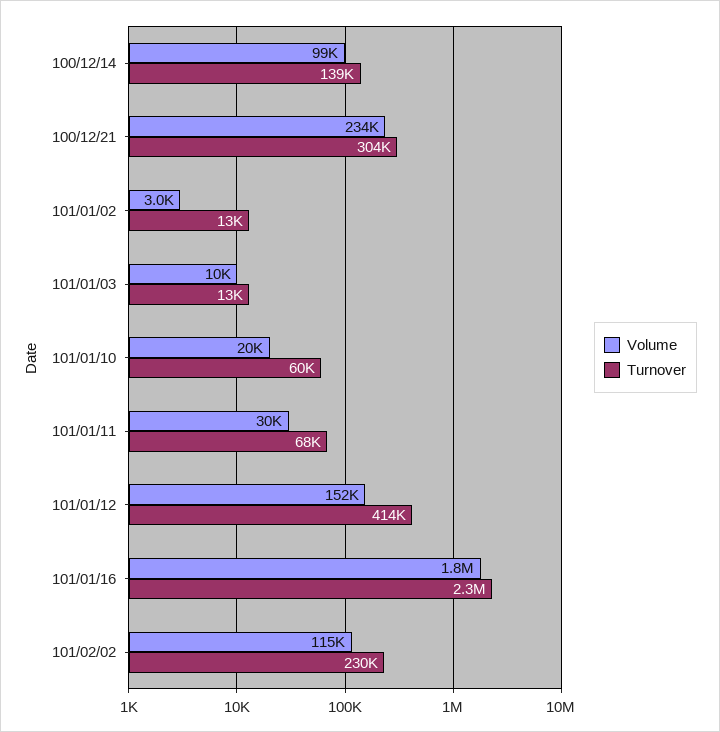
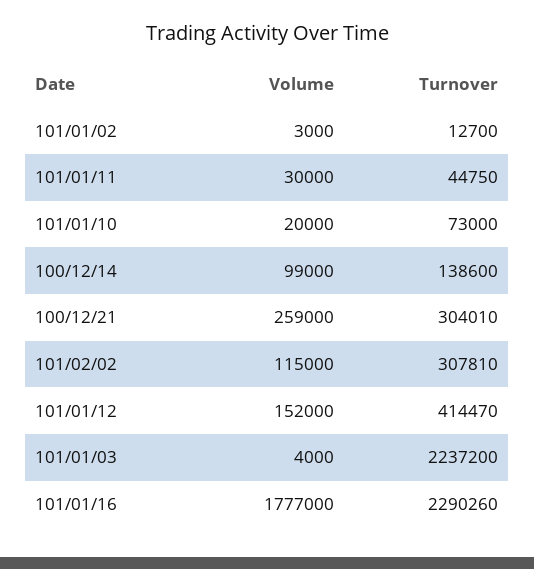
Volume, 100/12/21: 234000 -> 259000
Volume, 101/01/03: 10000 -> 4000
Turnover, 101/01/03: 13000 -> 2237200
Turnover, 101/01/10: 60000 -> 73000
Turnover, 101/01/11: 68000 -> 44750
Turnover, 101/02/02: 230000 -> 307810

